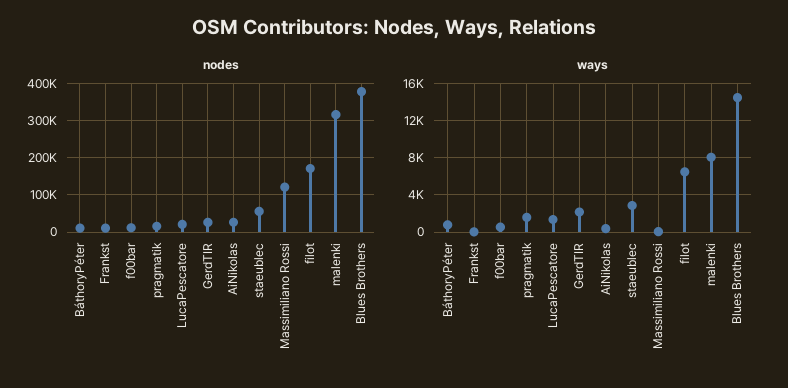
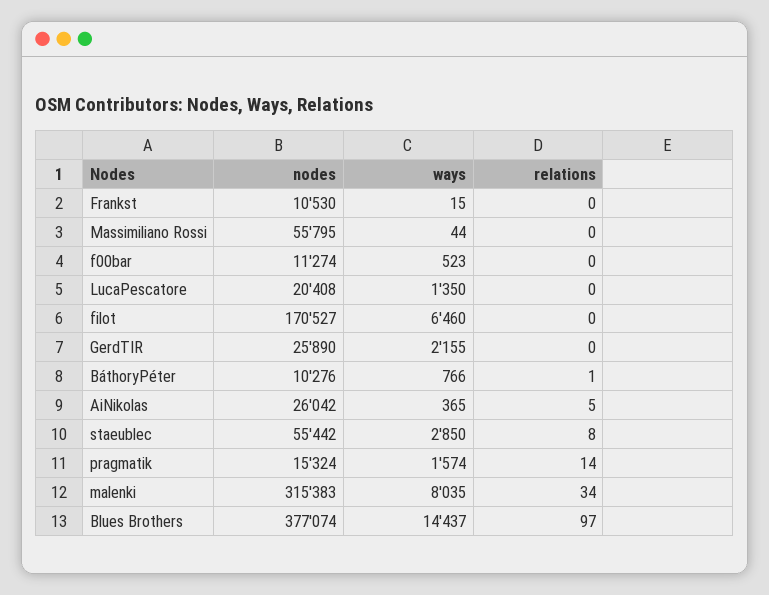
nodes, Massimiliano Rossi: 120000 -> 55795
relations, Frankst: none -> 0
relations, Massimiliano Rossi: none -> 0
relations, f00bar: none -> 0
relations, LucaPescatore: none -> 0
relations, filot: none -> 0
relations, GerdTIR: none -> 0
relations, BáthoryPéter: none -> 1
relations, AiNikolas: none -> 5
relations, staeublec: none -> 8
relations, pragmatik: none -> 14
relations, malenki: none -> 34
relations, Blues Brothers: none -> 97

